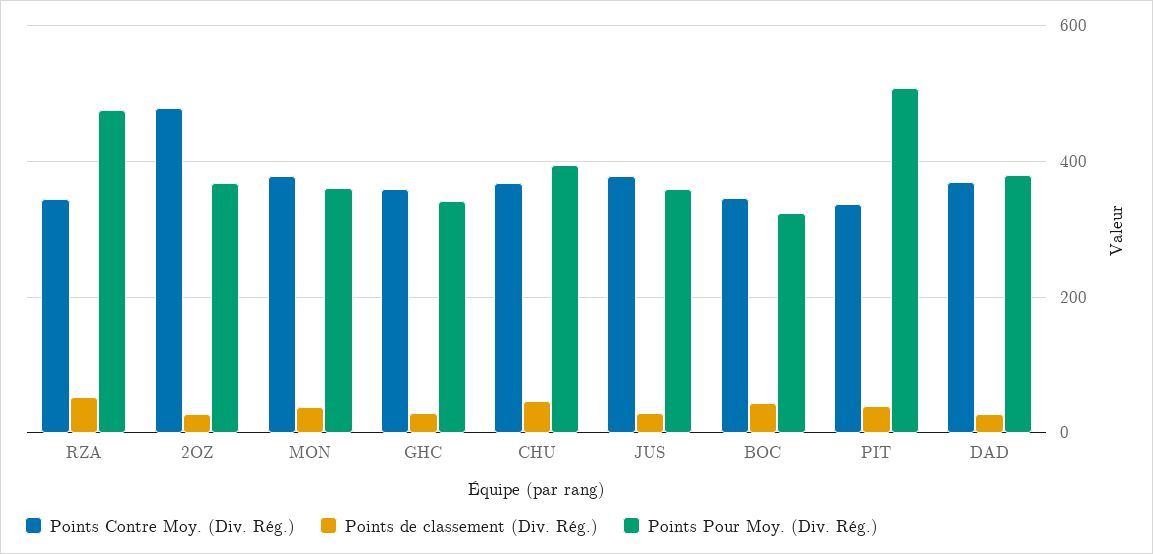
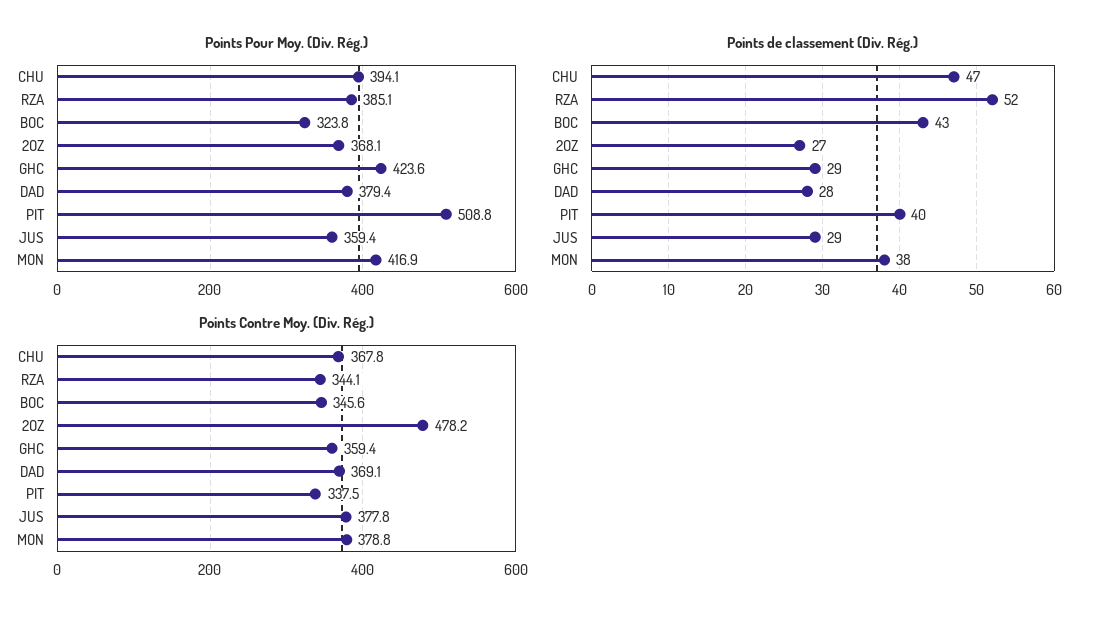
Points Pour Moy. (Div. Rég.), RZA: 480 -> 385.1
Points Pour Moy. (Div. Rég.), MON: 360 -> 416.9
Points Pour Moy. (Div. Rég.), GHC: 340 -> 423.6

